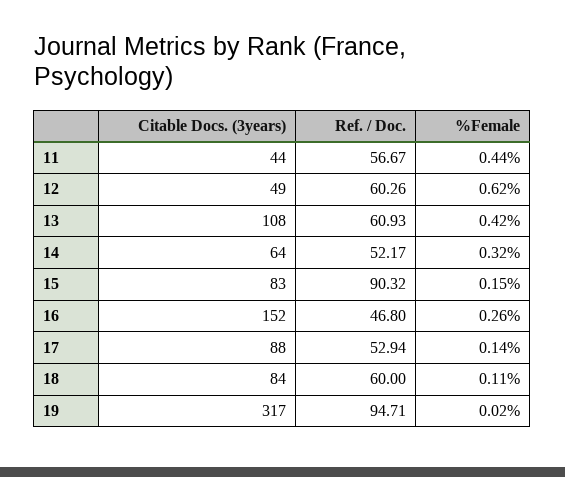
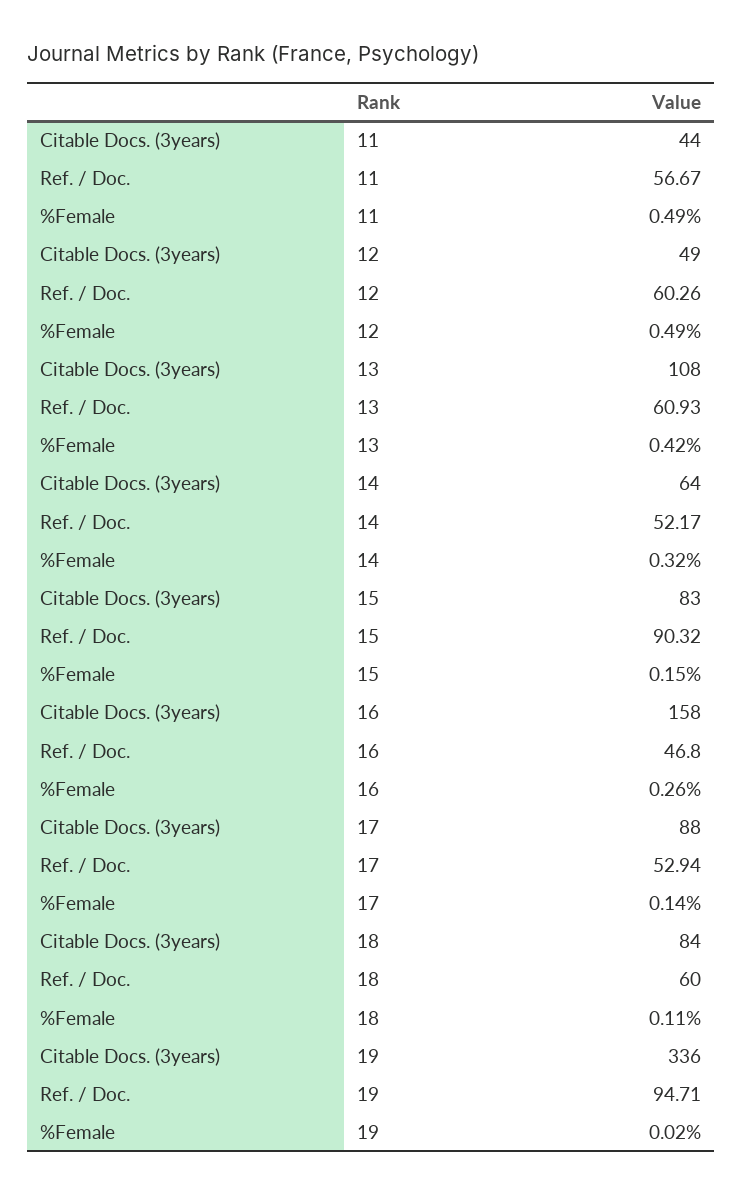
%Female, 11: 0.44 -> 0.49
%Female, 12: 0.62 -> 0.49
Citable Docs. (3years), 16: 152 -> 158
Citable Docs. (3years), 19: 317 -> 336

